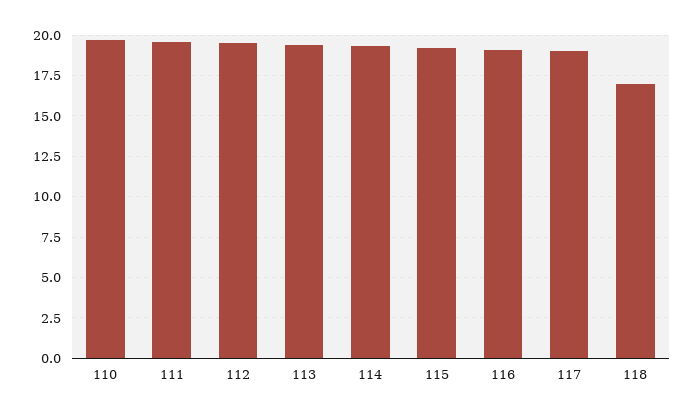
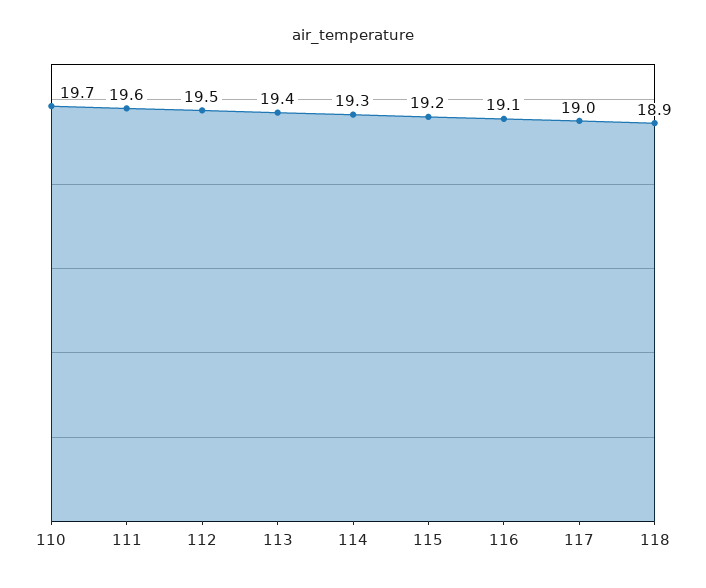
118: 17 -> 18.9

